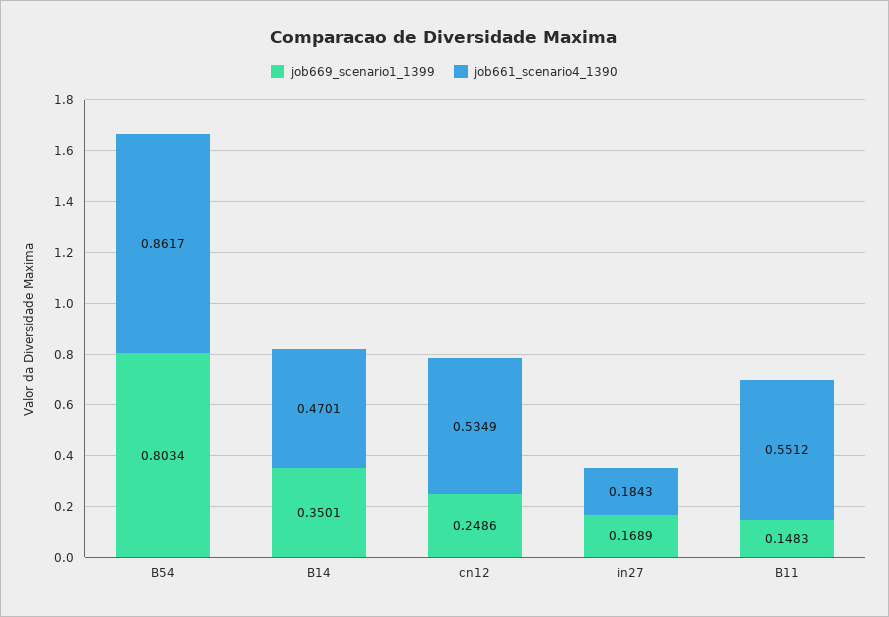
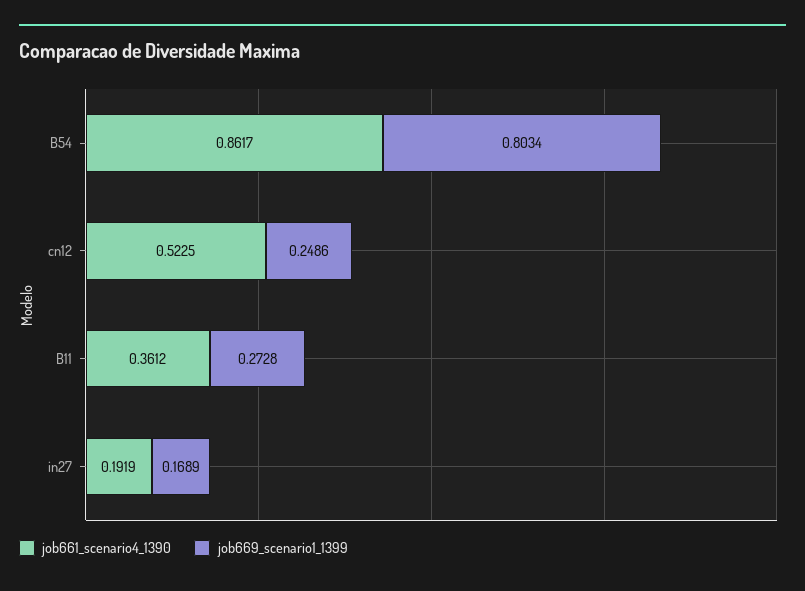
job669_scenario1_1399, B14: 0.3501 -> none
job661_scenario4_1390, B14: 0.4701 -> none
job661_scenario4_1390, cn12: 0.5349 -> 0.5225
job661_scenario4_1390, in27: 0.1843 -> 0.1919
job669_scenario1_1399, B11: 0.1483 -> 0.2728
job661_scenario4_1390, B11: 0.5512 -> 0.3612

